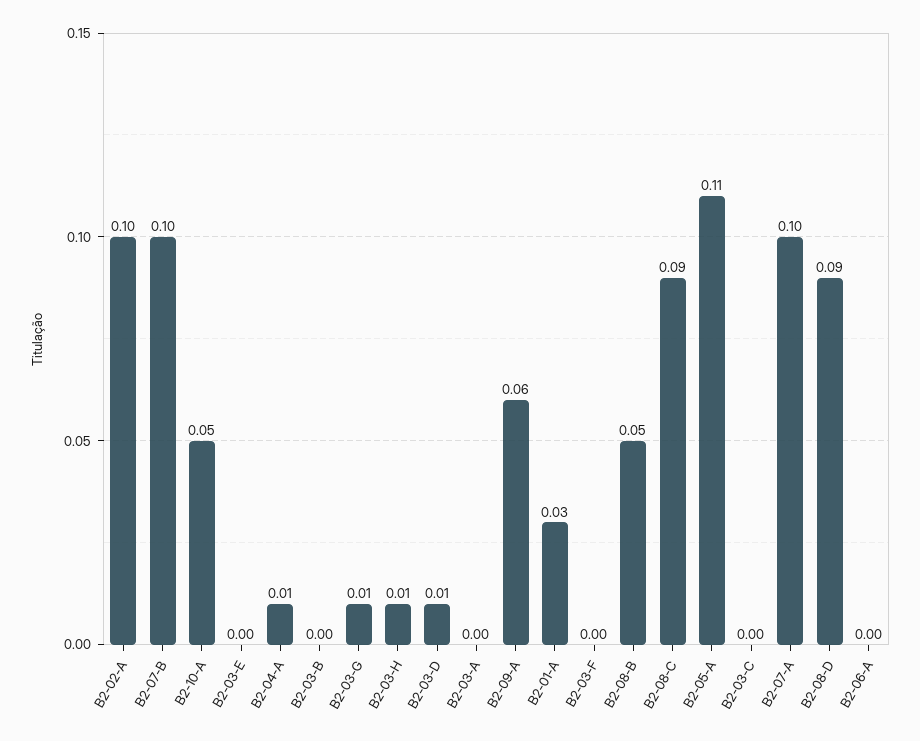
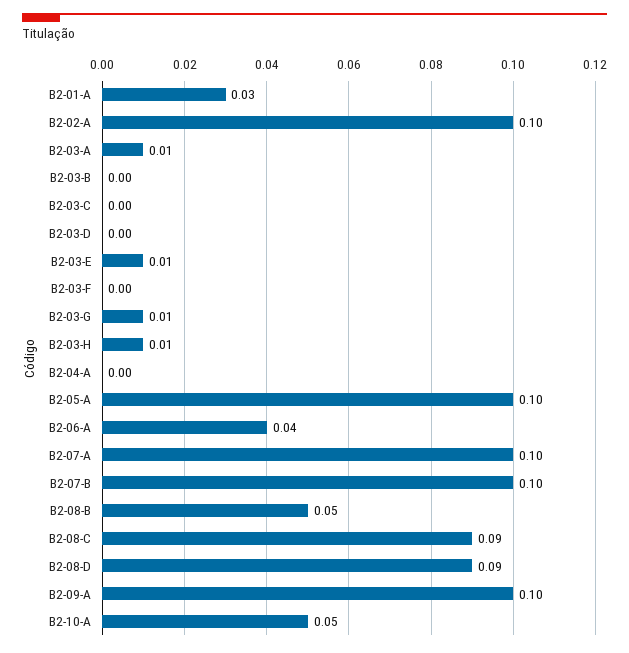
B2-03-E: 0 -> 0.01
B2-04-A: 0.01 -> 0
B2-03-D: 0.01 -> 0
B2-03-A: 0 -> 0.01
B2-09-A: 0.06 -> 0.1
B2-05-A: 0.11 -> 0.1
B2-06-A: 0 -> 0.04

